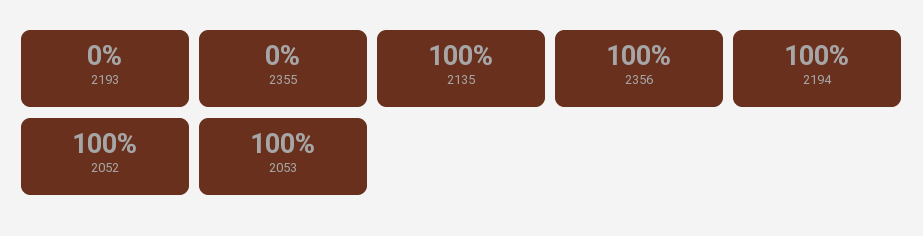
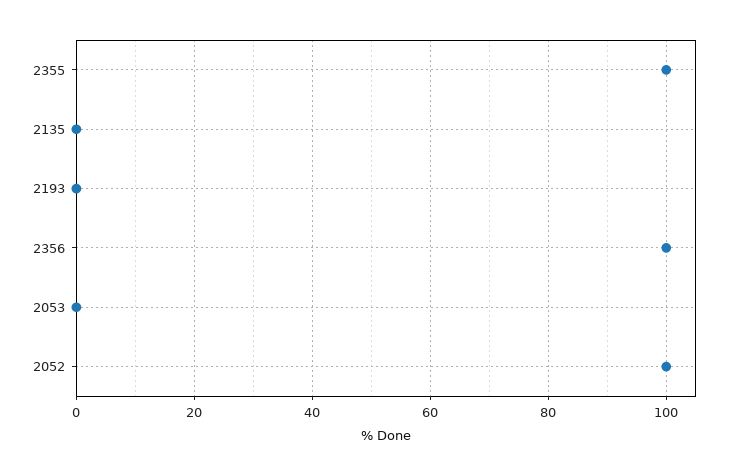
2355: 0 -> 100
2135: 100 -> 0
2194: 100 -> none
2053: 100 -> 0

